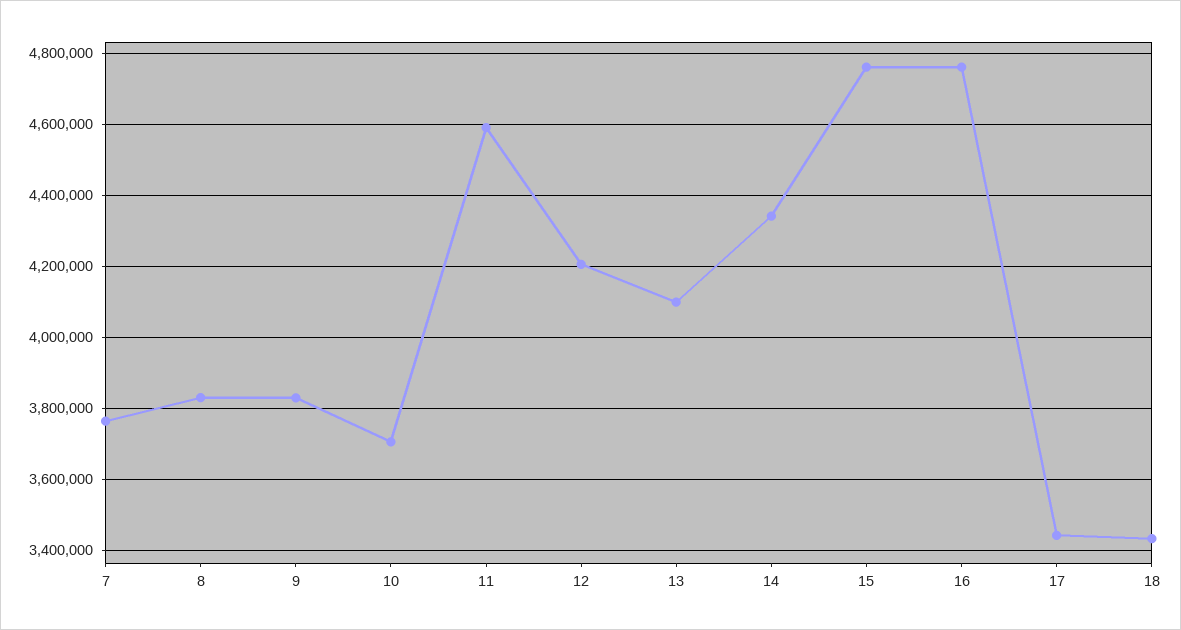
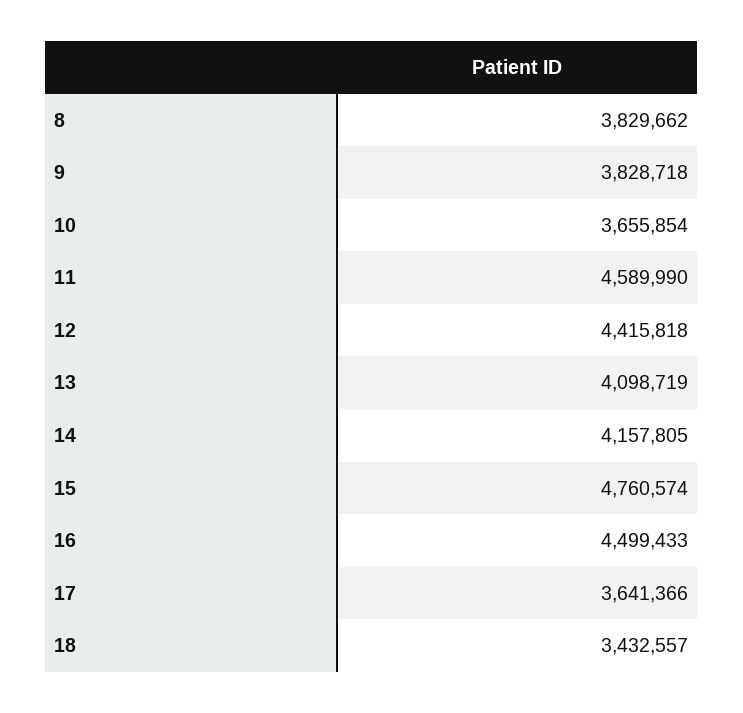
7: 3760000 -> none
10: 3700000 -> 3655854
12: 4200000 -> 4415818
14: 4340000 -> 4157805
16: 4760000 -> 4499433
17: 3440000 -> 3641366

